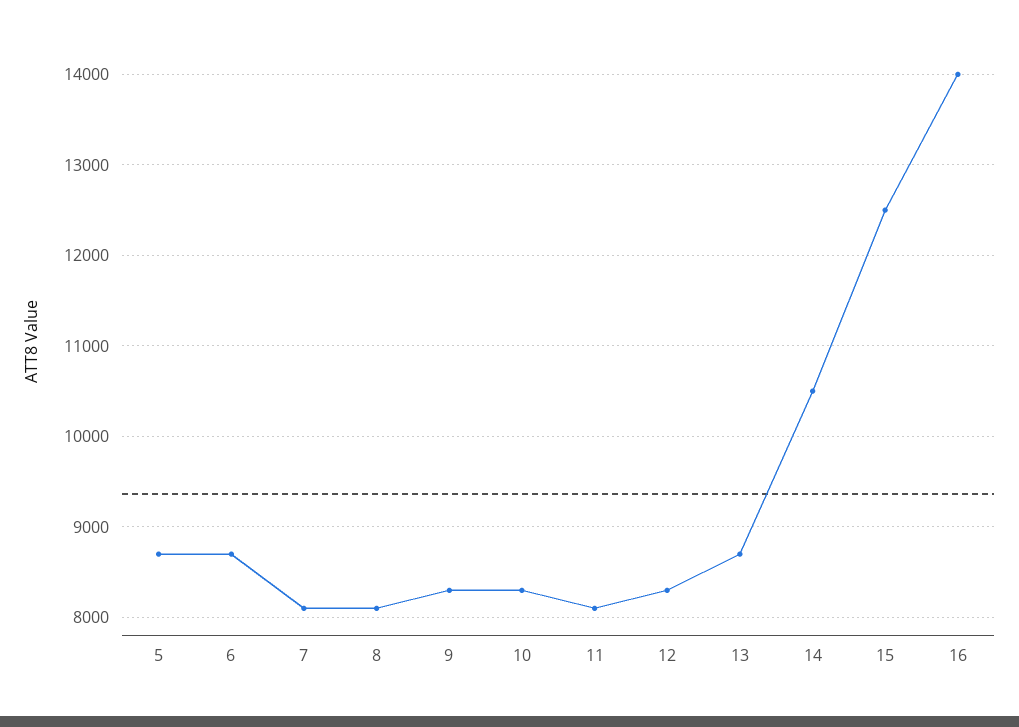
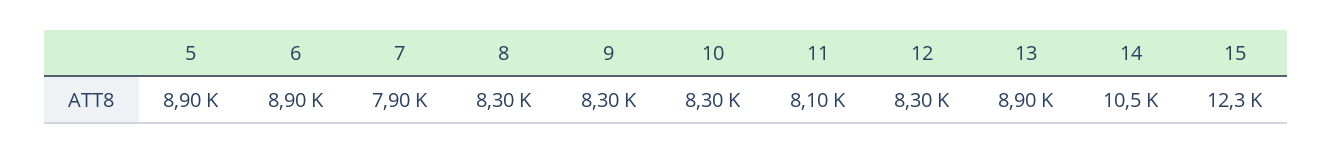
5: 8700 -> 8900
6: 8700 -> 8900
7: 8100 -> 7900
8: 8100 -> 8300
13: 8700 -> 8900
15: 12500 -> 12300
16: 14000 -> none

